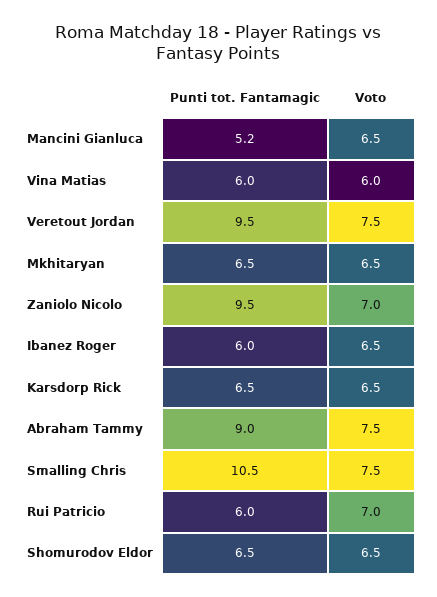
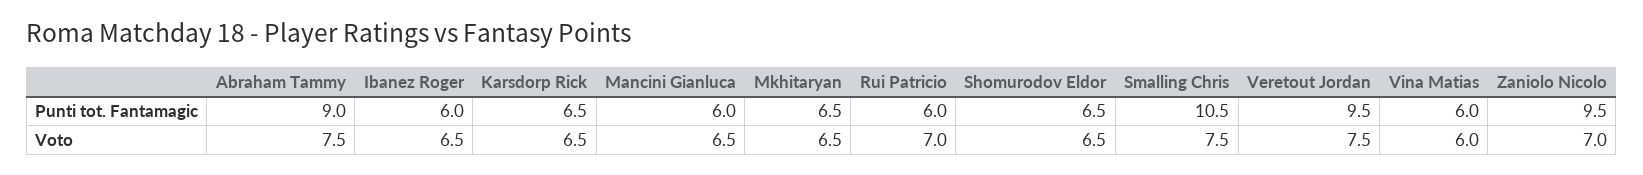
Punti tot. Fantamagic, Mancini Gianluca: 5.2 -> 6

